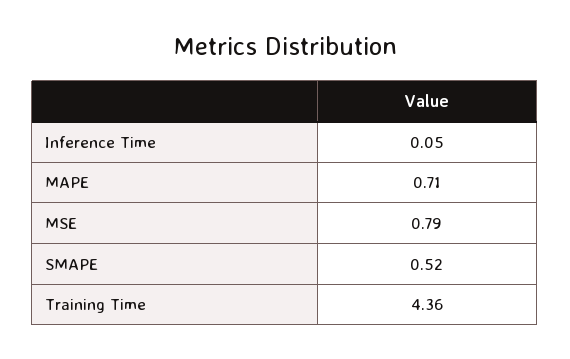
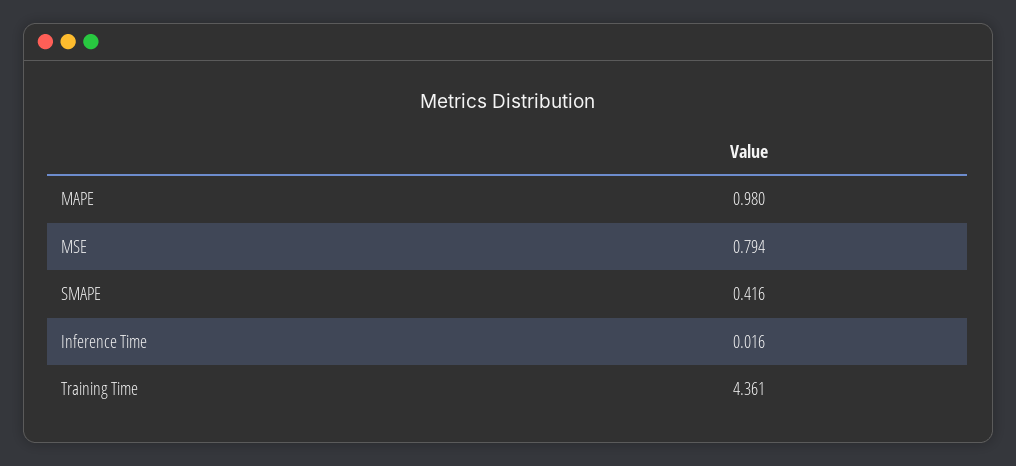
Inference Time: 0.05 -> 0.016
MAPE: 0.71 -> 0.98
SMAPE: 0.52 -> 0.416

